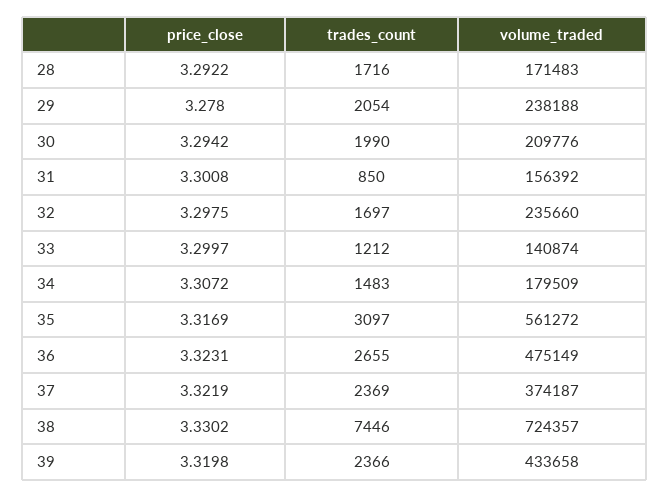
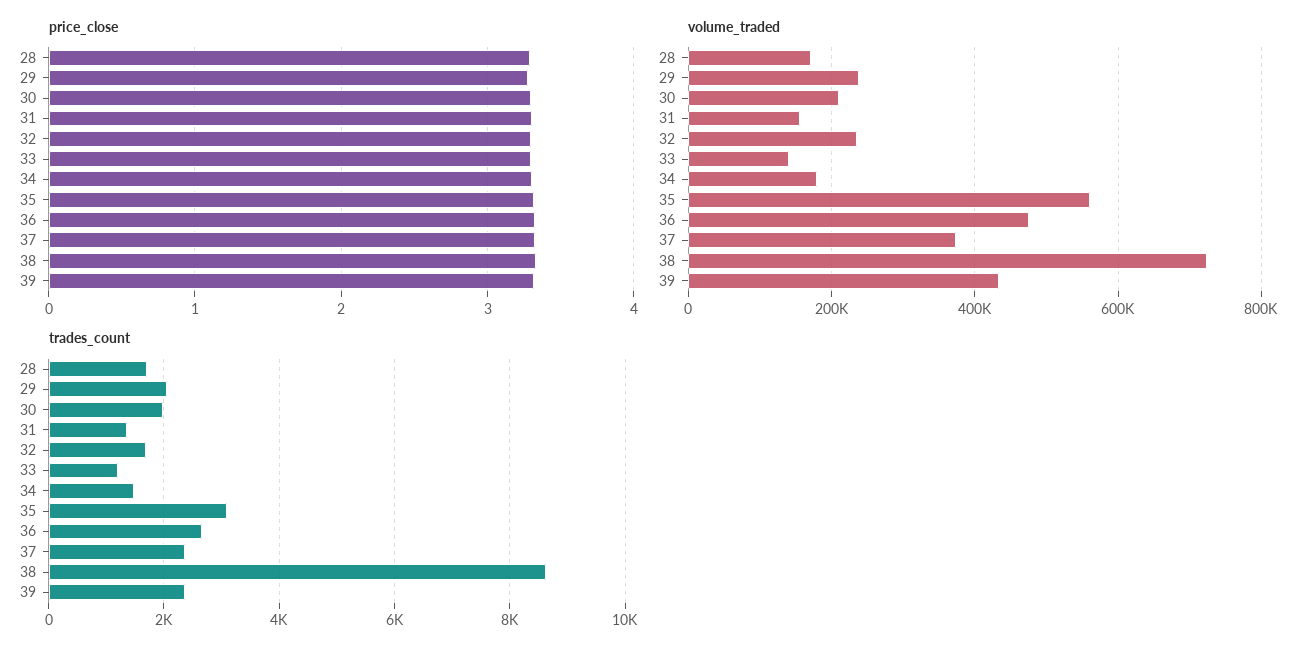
trades_count, 31: 850 -> 1400
trades_count, 38: 7446 -> 8600

